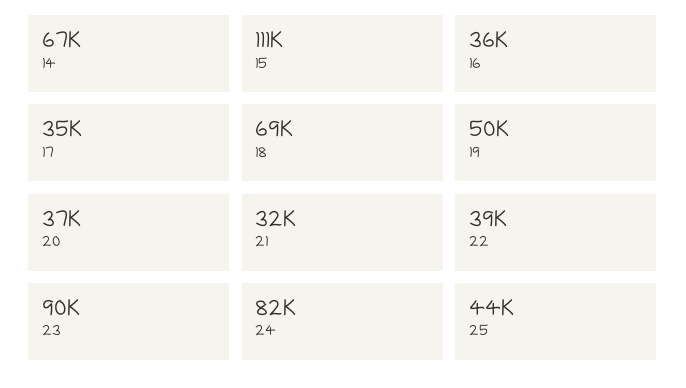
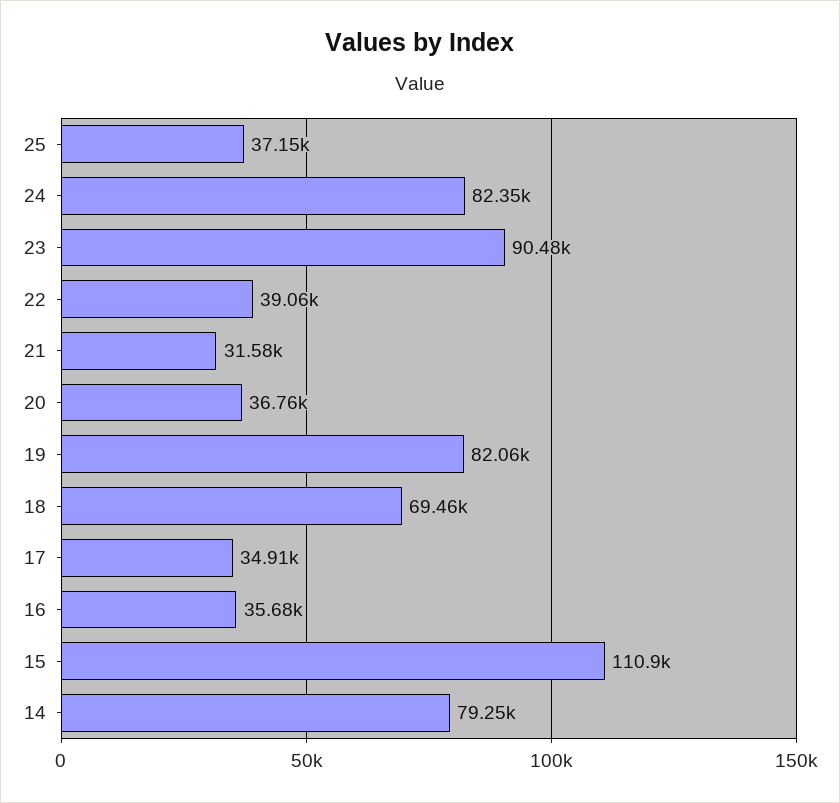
14: 67000 -> 79250
19: 50000 -> 82060
25: 44000 -> 37150

